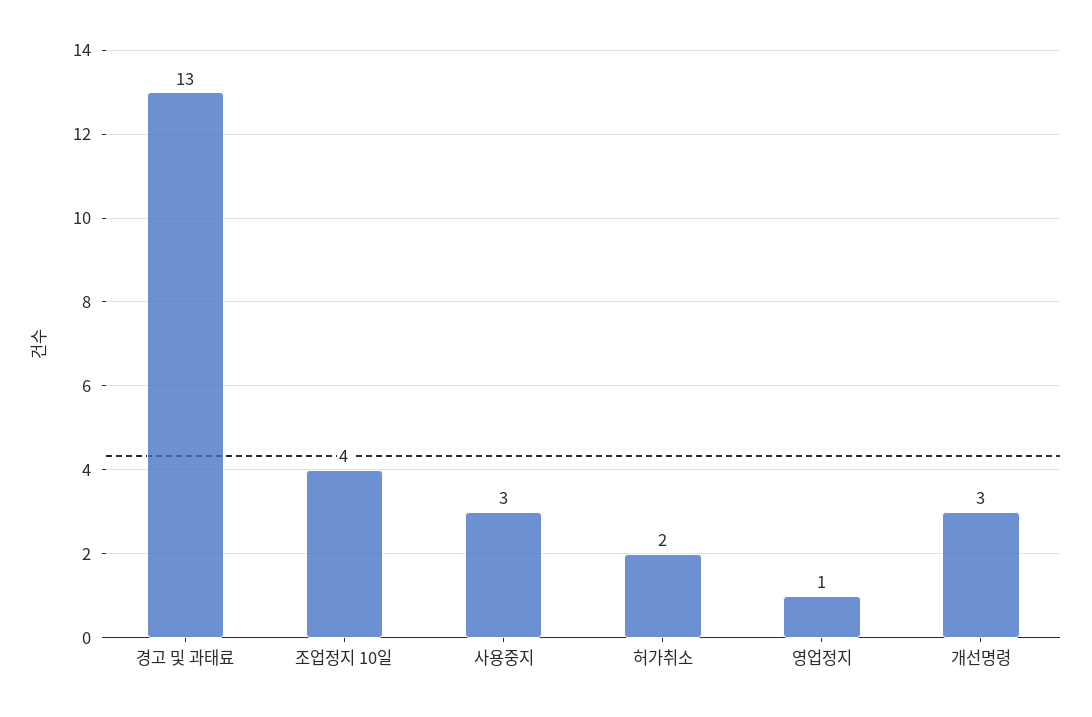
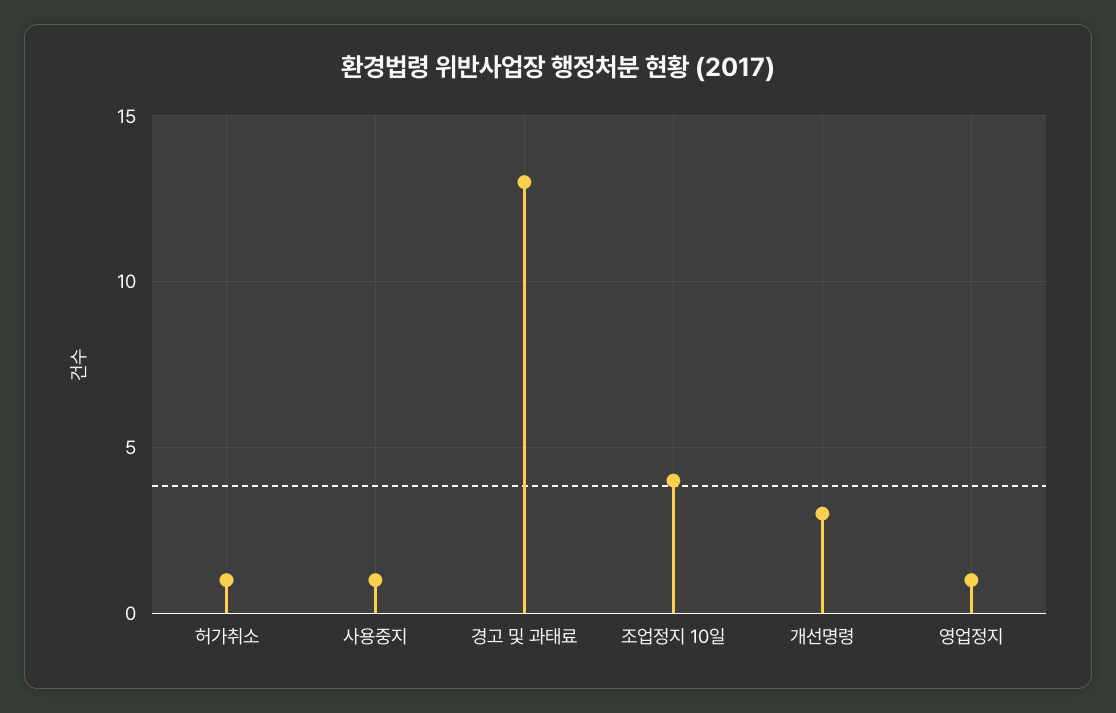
사용중지: 3 -> 1
허가취소: 2 -> 1

